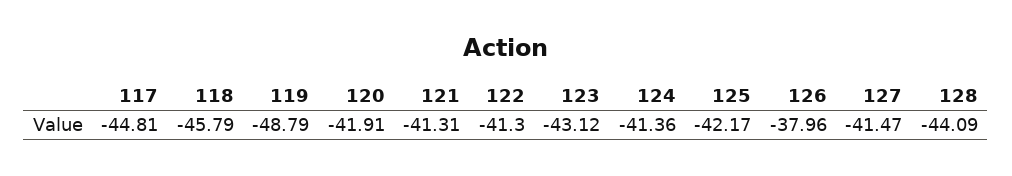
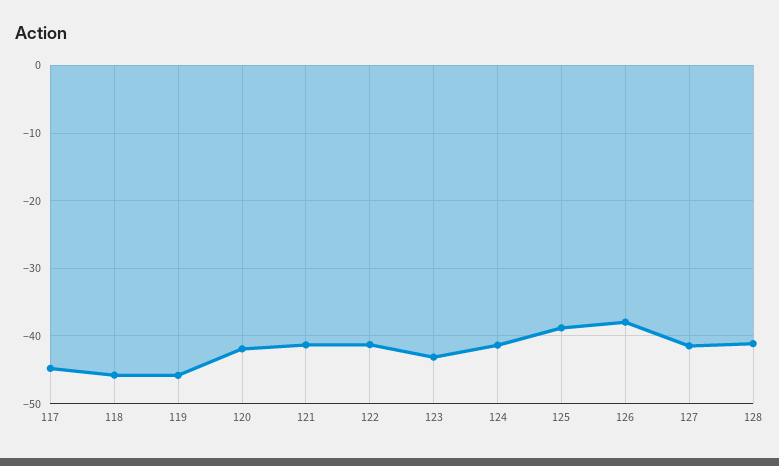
119: -48.79 -> -46
125: -42.17 -> -39
128: -44.09 -> -41

